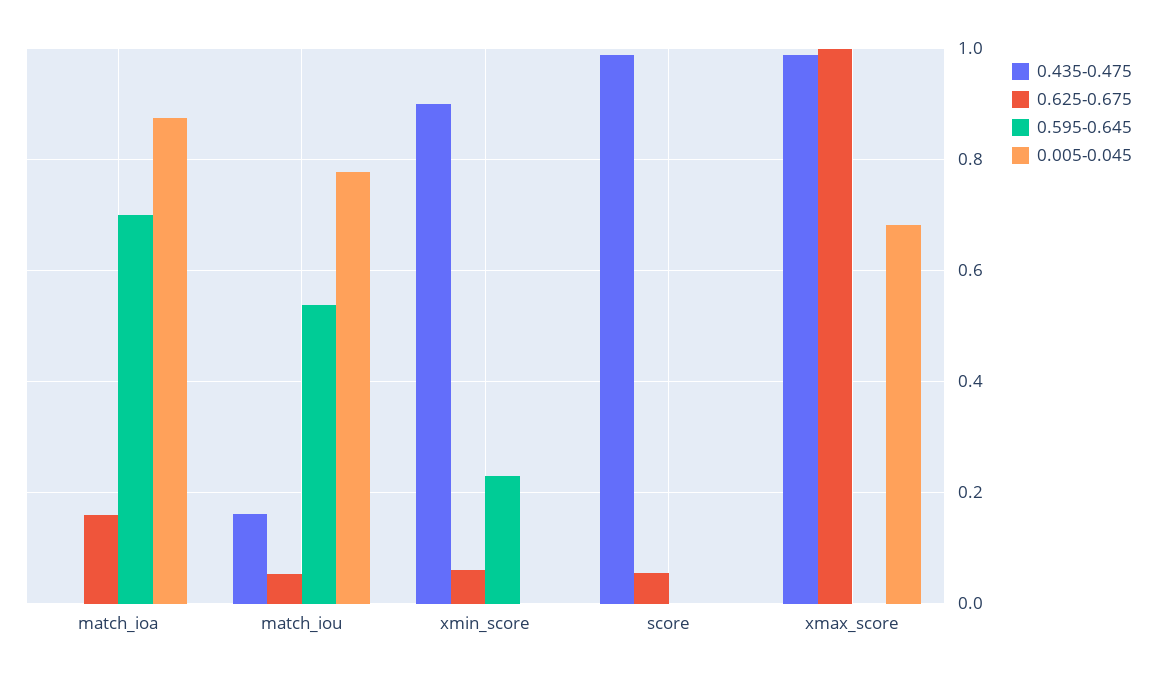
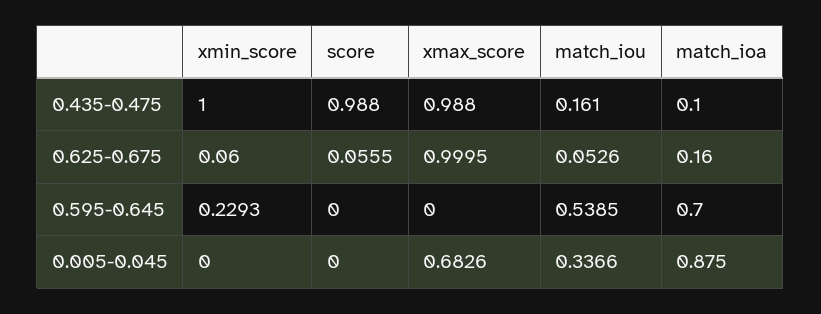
0.435-0.475, match_ioa: 0 -> 0.1
0.005-0.045, match_iou: 0.78 -> 0.3366
0.435-0.475, xmin_score: 0.9 -> 1

